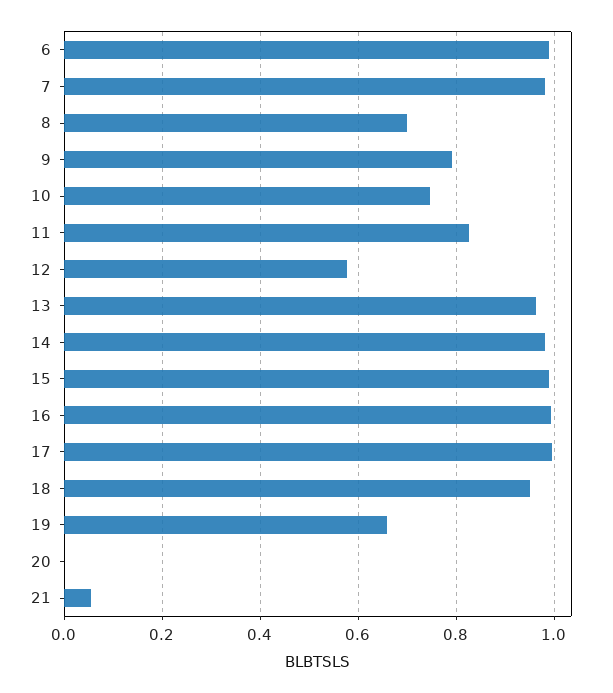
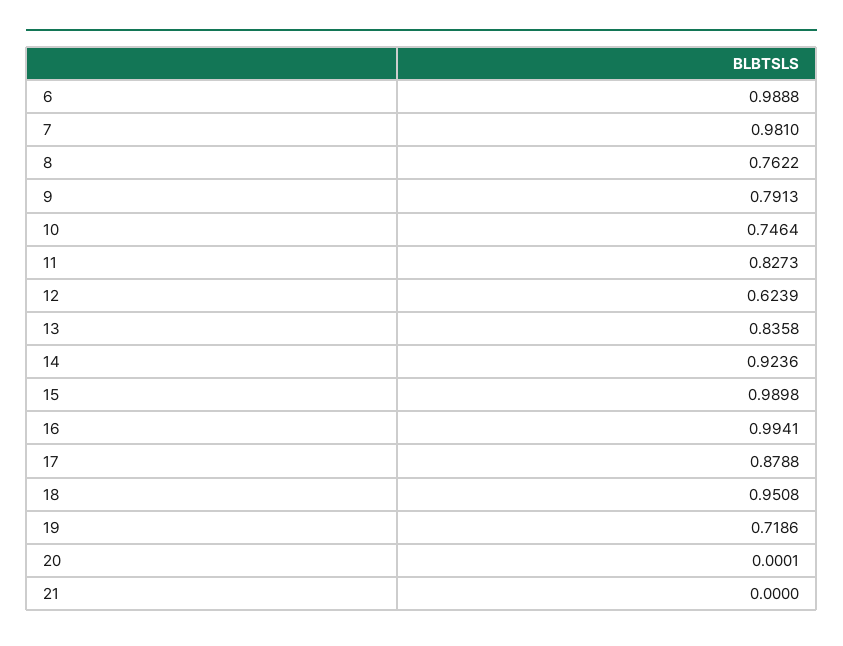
8: 0.7 -> 0.7622
12: 0.58 -> 0.6239
13: 0.96 -> 0.8358
14: 0.98 -> 0.9236
17: 1 -> 0.8788
19: 0.66 -> 0.7186
21: 0.06 -> 0

